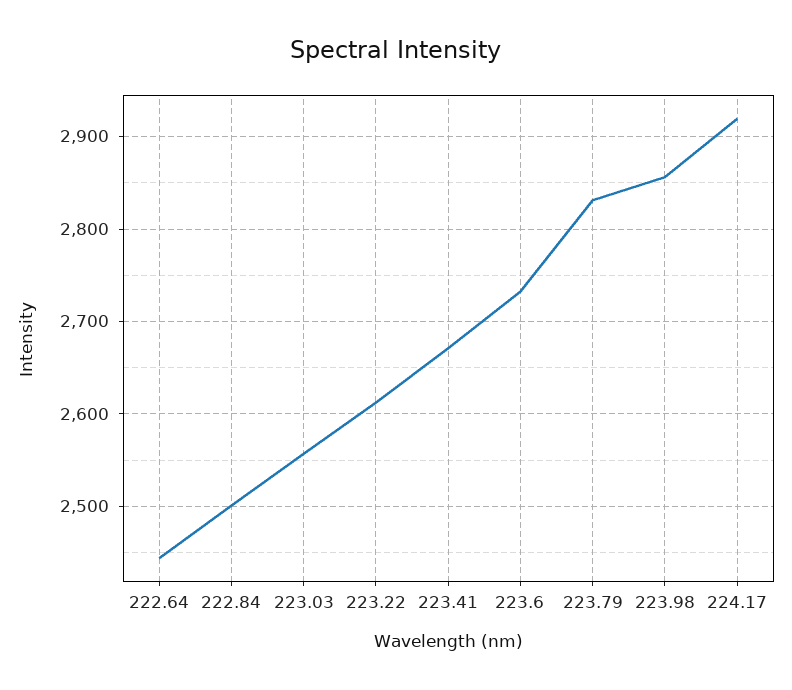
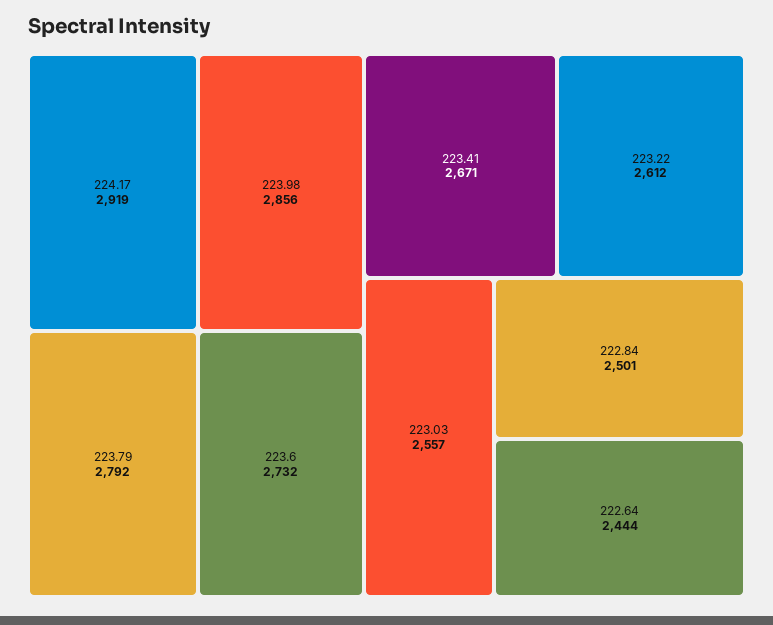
223.79: 2830 -> 2792

